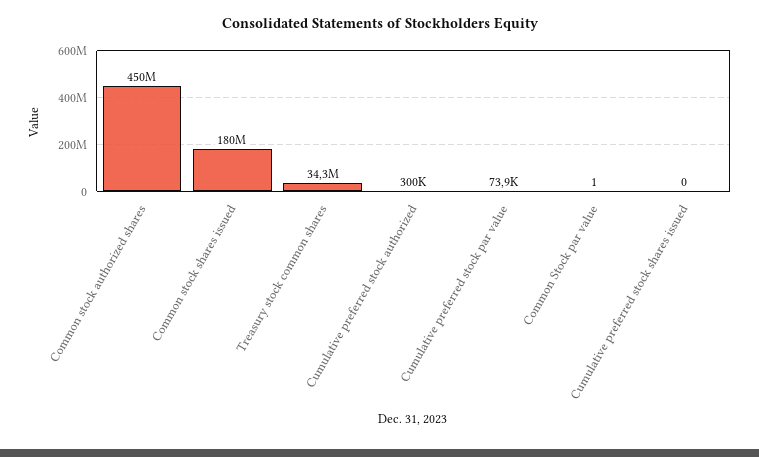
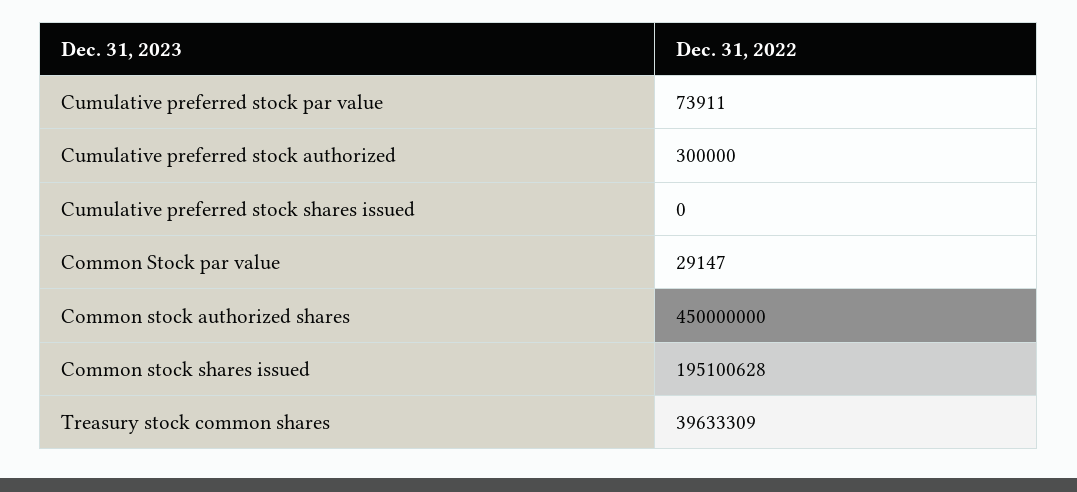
Common stock shares issued: 180000000 -> 195100628
Treasury stock common shares: 34300000 -> 39633309
Common Stock par value: 1 -> 29147

